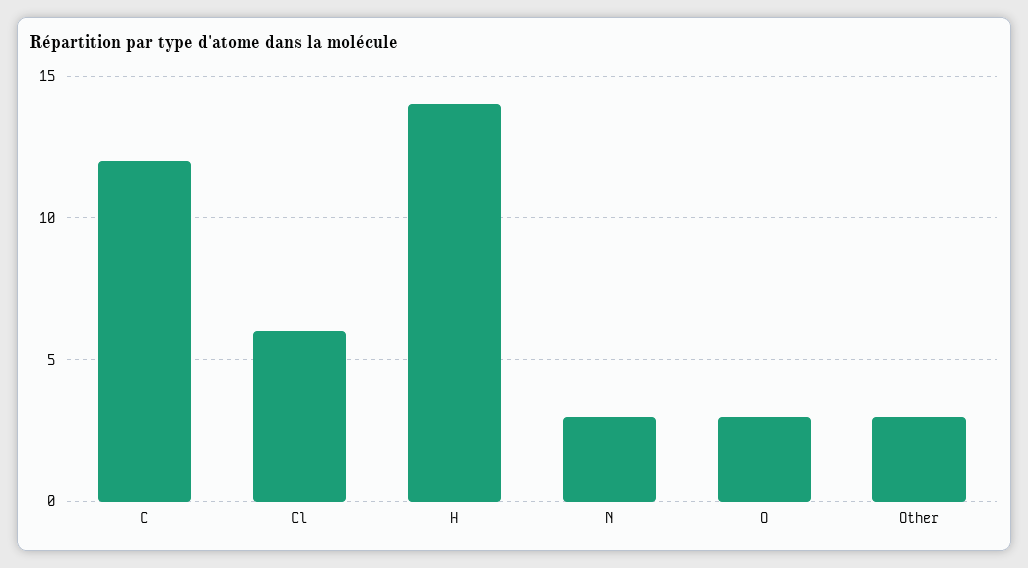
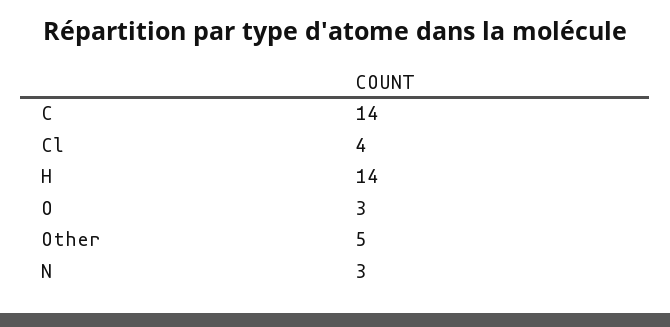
C: 12 -> 14
Cl: 6 -> 4
Other: 3 -> 5

